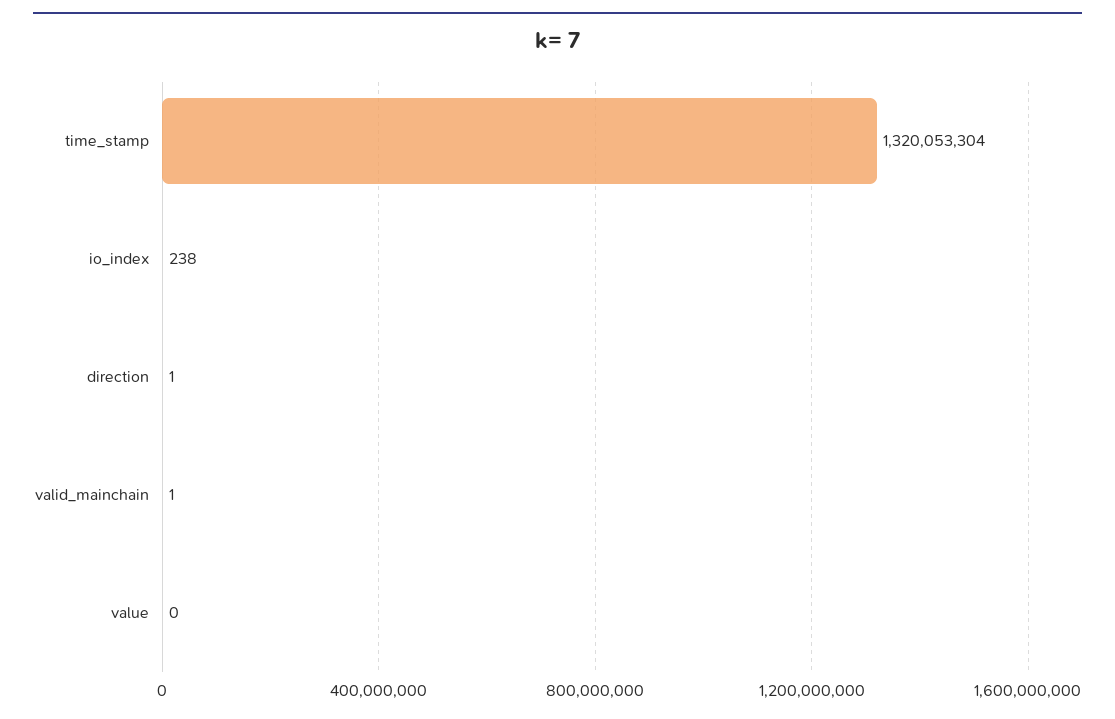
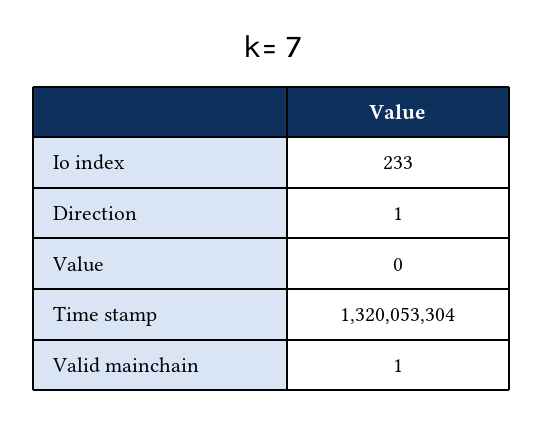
io_index: 238 -> 233

